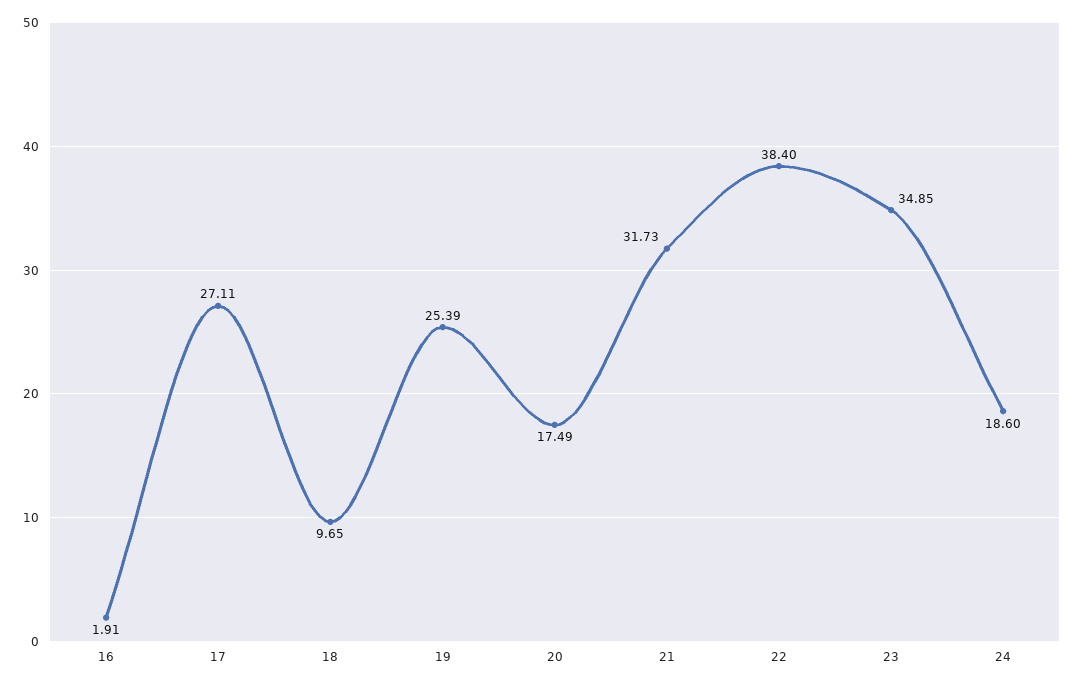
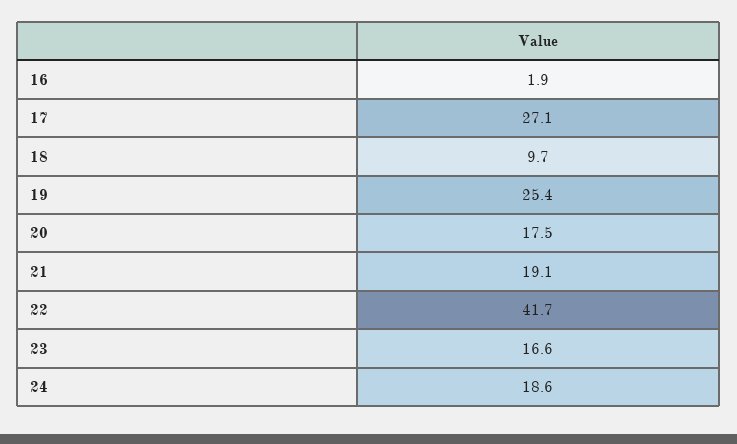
21: 31.73 -> 19.1
22: 38.4 -> 41.7
23: 34.85 -> 16.6

